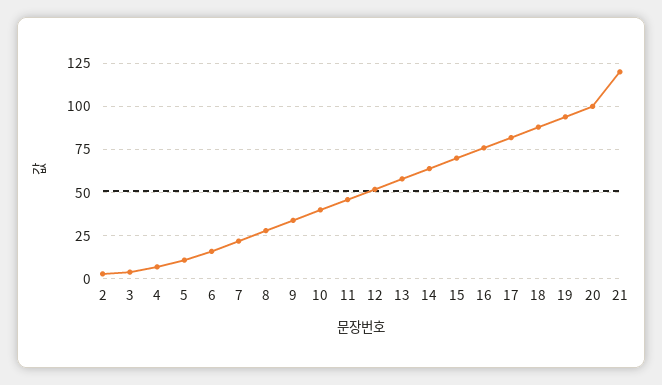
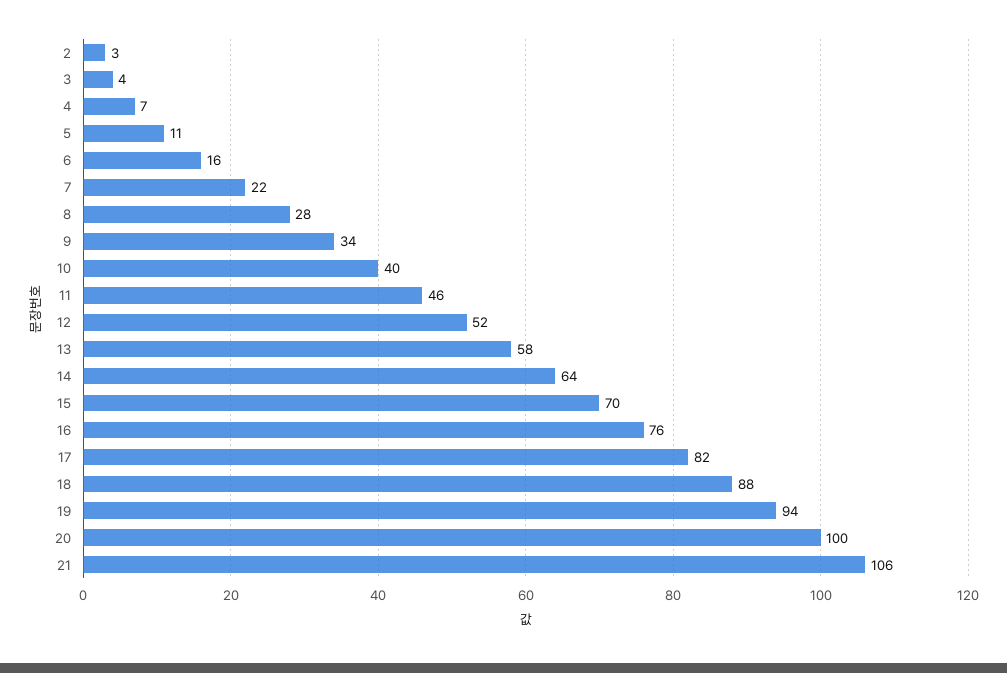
21: 120 -> 106

